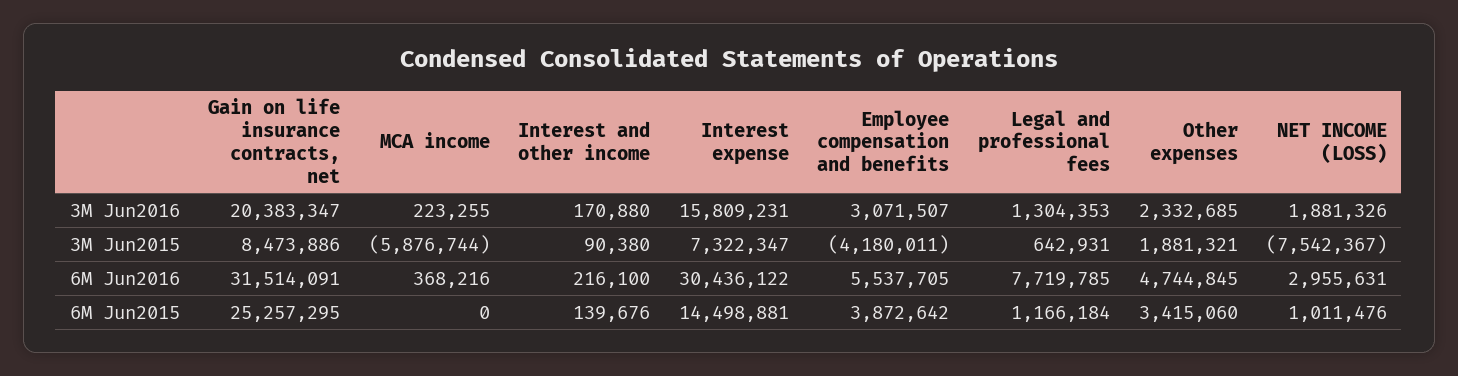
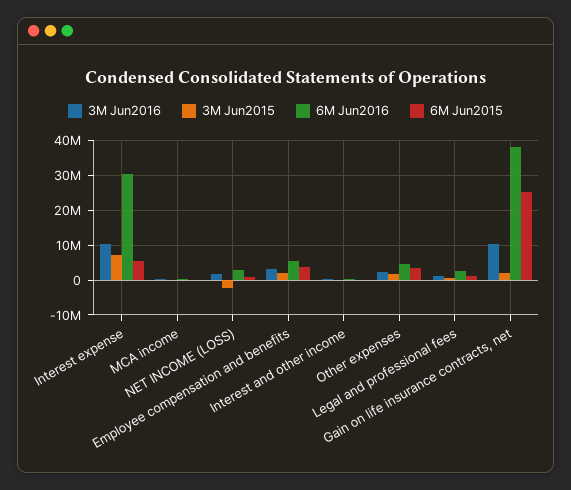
3M Jun2016, Gain on life insurance contracts, net: 20383347 -> 10000000
3M Jun2016, Interest expense: 15809231 -> 10000000
3M Jun2015, Gain on life insurance contracts, net: 8473886 -> 2000000
3M Jun2015, MCA income: -5876744 -> 0
3M Jun2015, Employee compensation and benefits: -4180011 -> 2000000
3M Jun2015, NET INCOME (LOSS): -7542367 -> -2000000
6M Jun2016, Gain on life insurance contracts, net: 31514091 -> 38000000
6M Jun2016, Legal and professional fees: 7719785 -> 2000000
6M Jun2015, Interest expense: 14498881 -> 6000000

